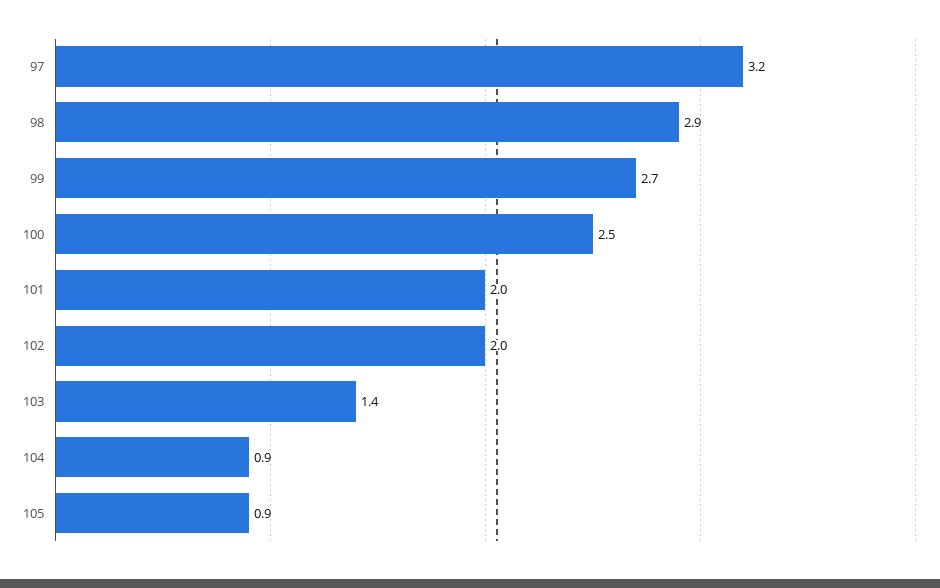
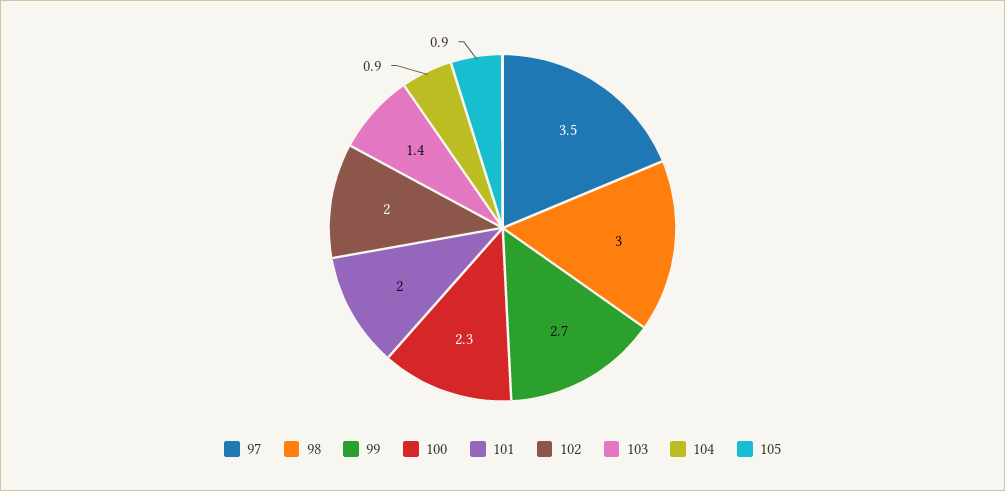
97: 3.2 -> 3.5
98: 2.9 -> 3
100: 2.5 -> 2.3

